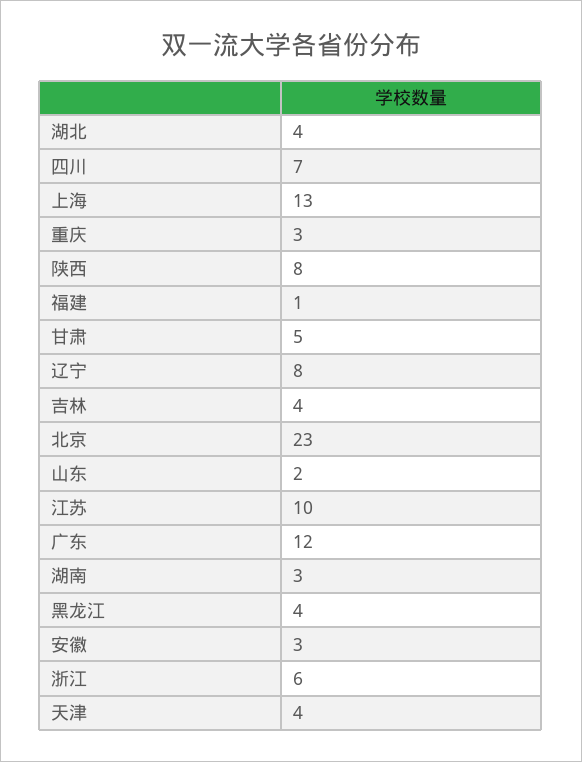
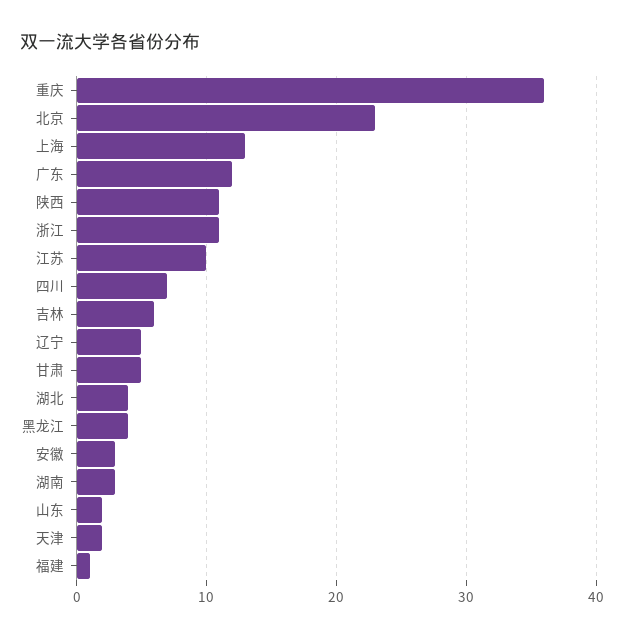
重庆: 3 -> 36
陕西: 8 -> 11
辽宁: 8 -> 5
吉林: 4 -> 6
浙江: 6 -> 11
天津: 4 -> 2

